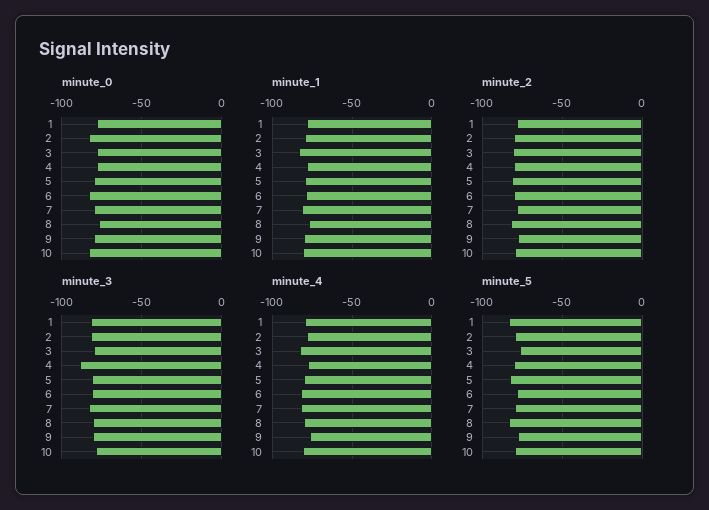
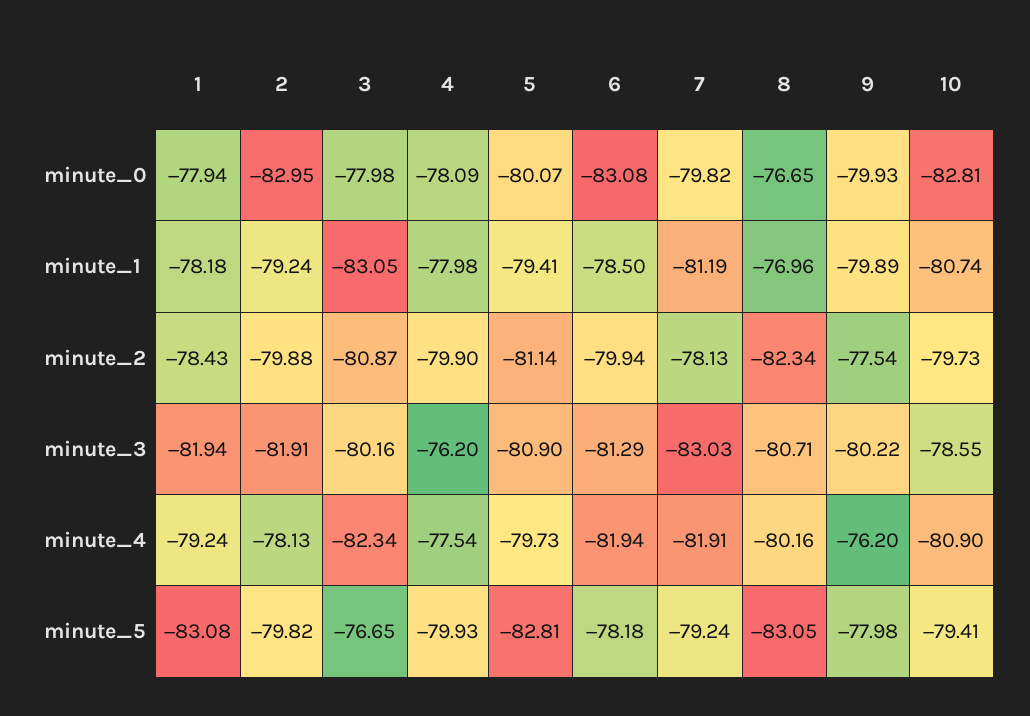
minute_3, 4: -90 -> -76.2

